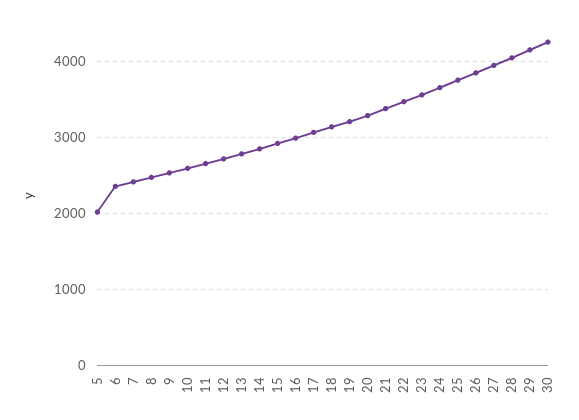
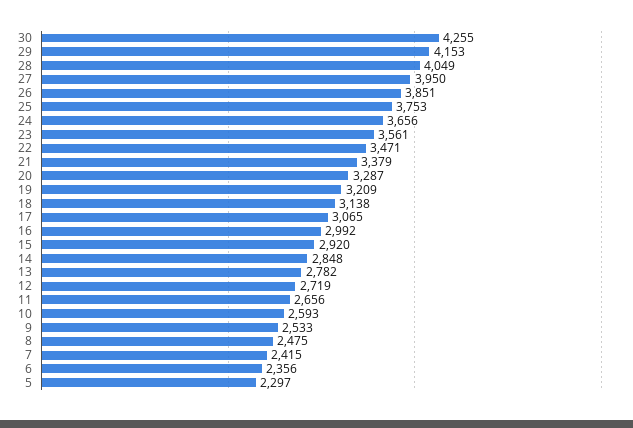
5: 2000 -> 2297

